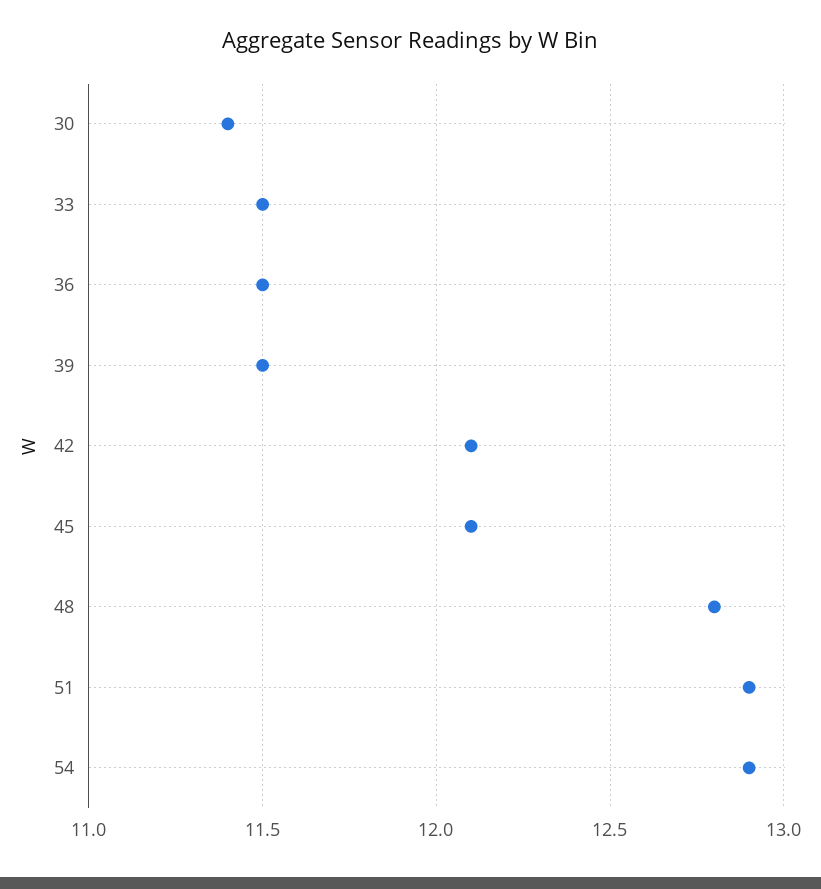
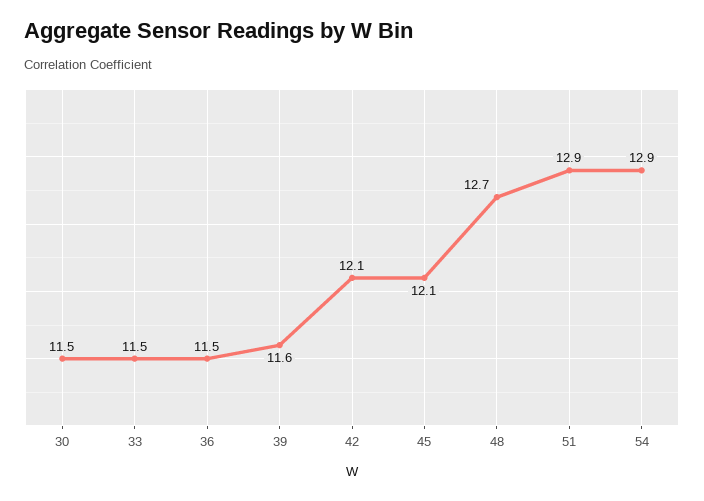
30: 11.4 -> 11.5
39: 11.5 -> 11.6
48: 12.8 -> 12.7

